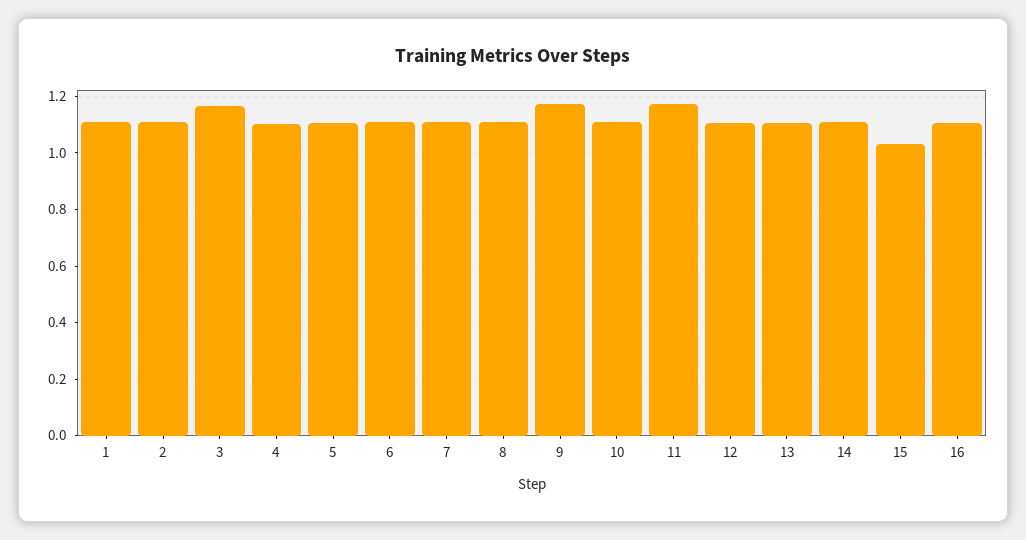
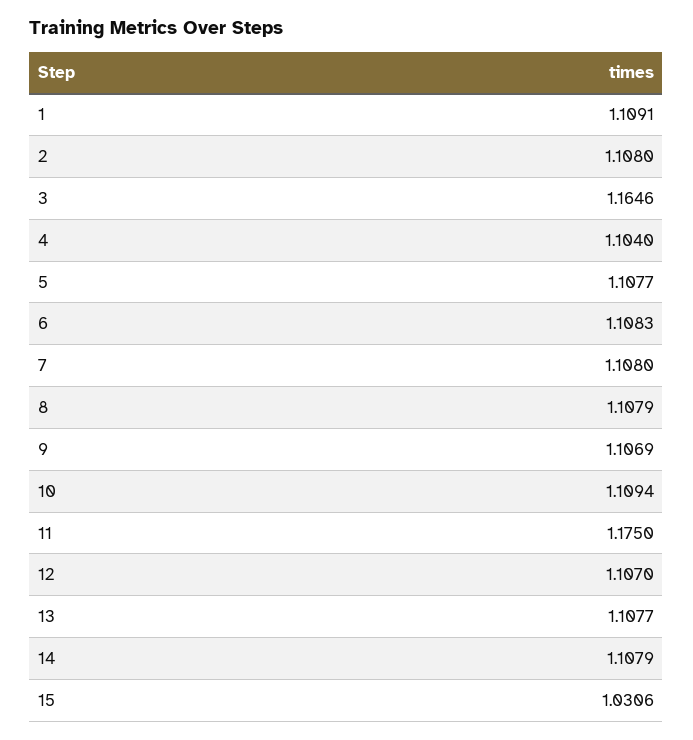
9: 1.175 -> 1.1069
16: 1.1 -> none

